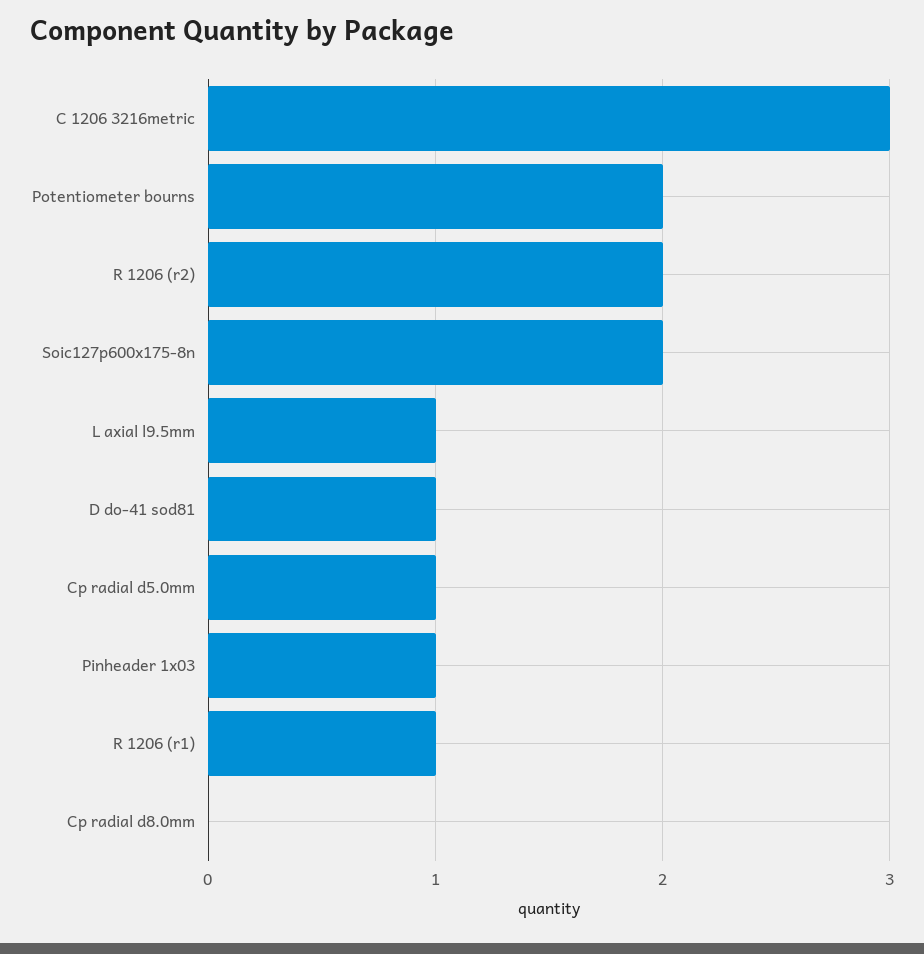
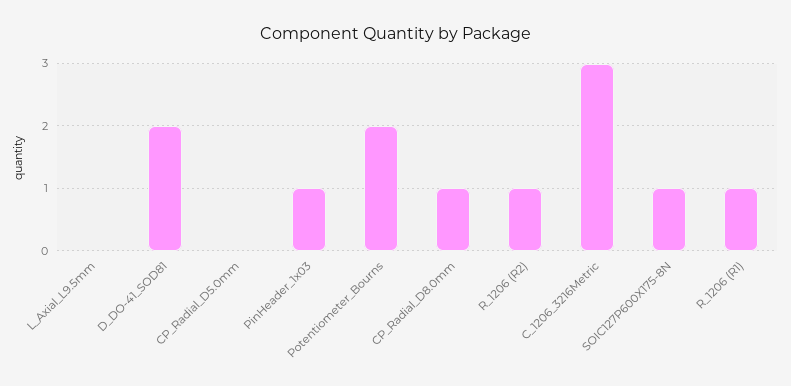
R 1206 (r2): 2 -> 1
Soic127p600x175-8n: 2 -> 1
L axial l9.5mm: 1 -> 0
D do-41 sod81: 1 -> 2
Cp radial d5.0mm: 1 -> 0
Cp radial d8.0mm: 0 -> 1

